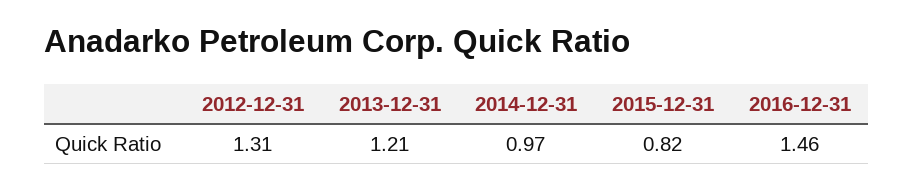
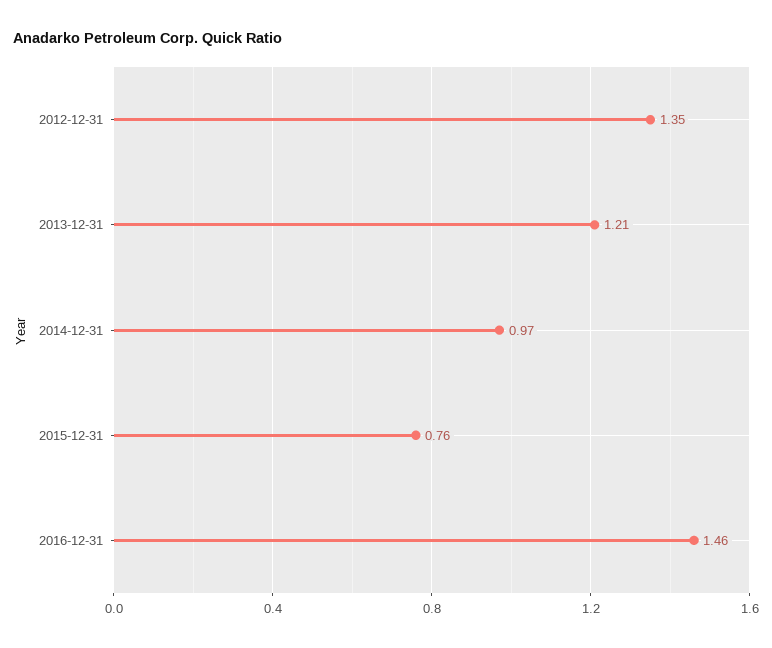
2012-12-31: 1.31 -> 1.35
2015-12-31: 0.82 -> 0.76

